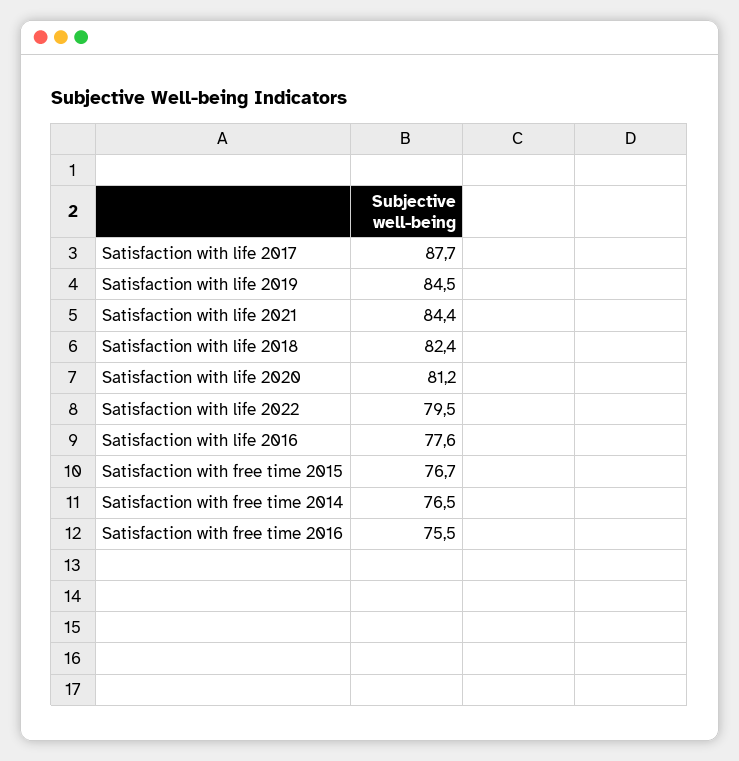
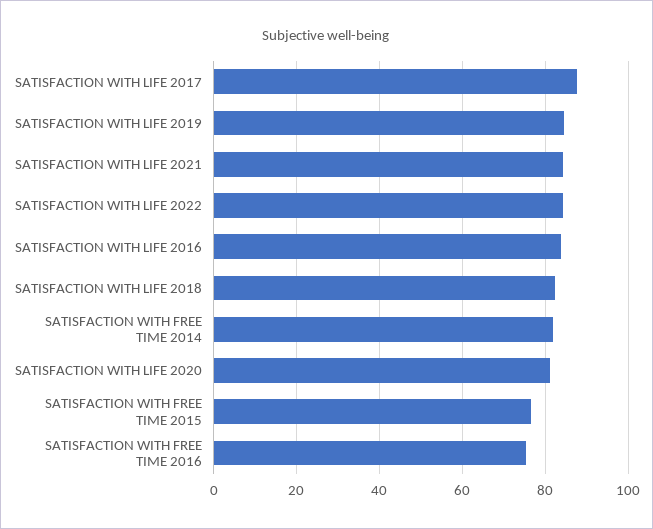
Satisfaction with life 2022: 79.5 -> 84
Satisfaction with life 2016: 77.6 -> 84
Satisfaction with free time 2014: 76.5 -> 82

